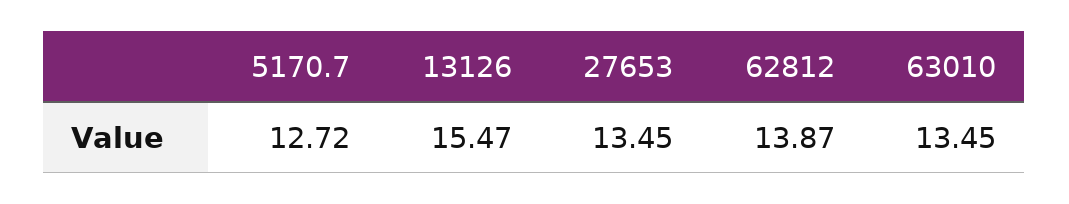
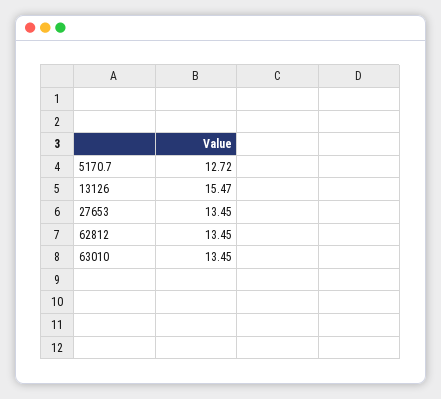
62812: 13.87 -> 13.45

